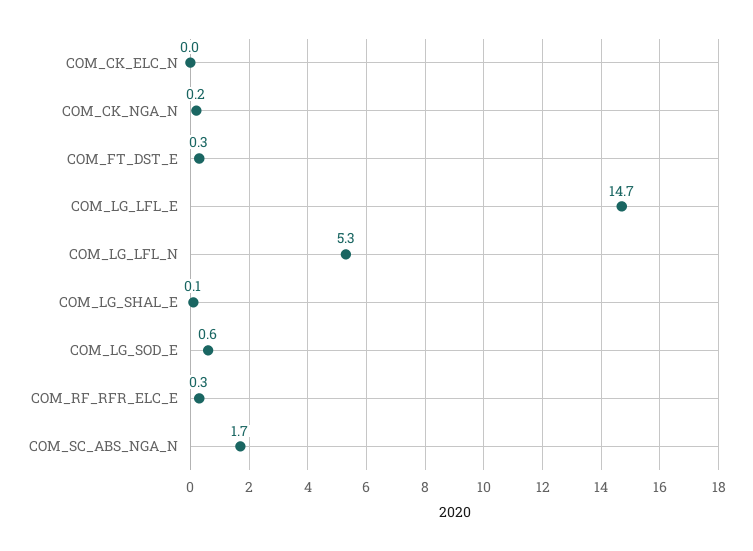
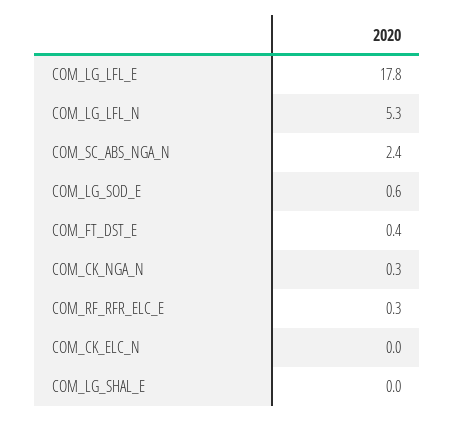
COM_CK_NGA_N: 0.2 -> 0.3
COM_FT_DST_E: 0.3 -> 0.4
COM_LG_LFL_E: 14.7 -> 17.8
COM_LG_SHAL_E: 0.1 -> 0
COM_SC_ABS_NGA_N: 1.7 -> 2.4

